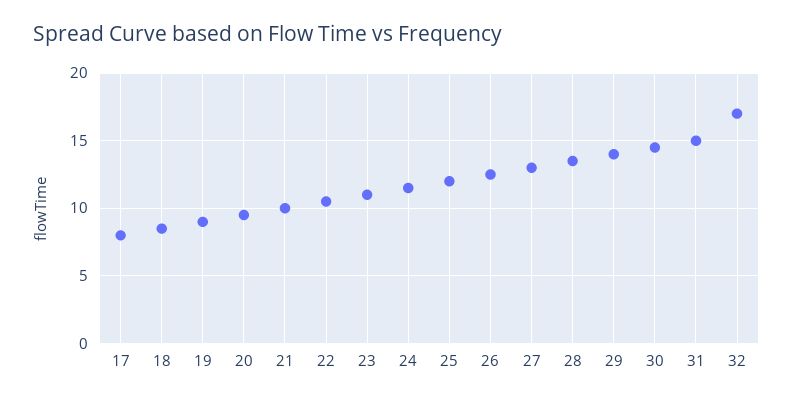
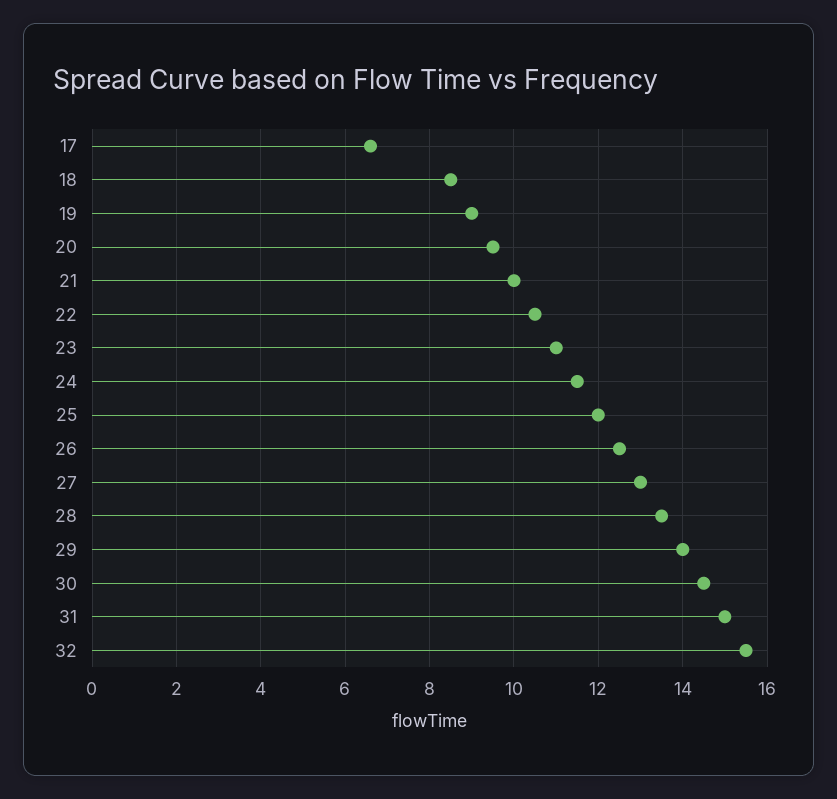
17: 8 -> 6.5
32: 17 -> 15.5

